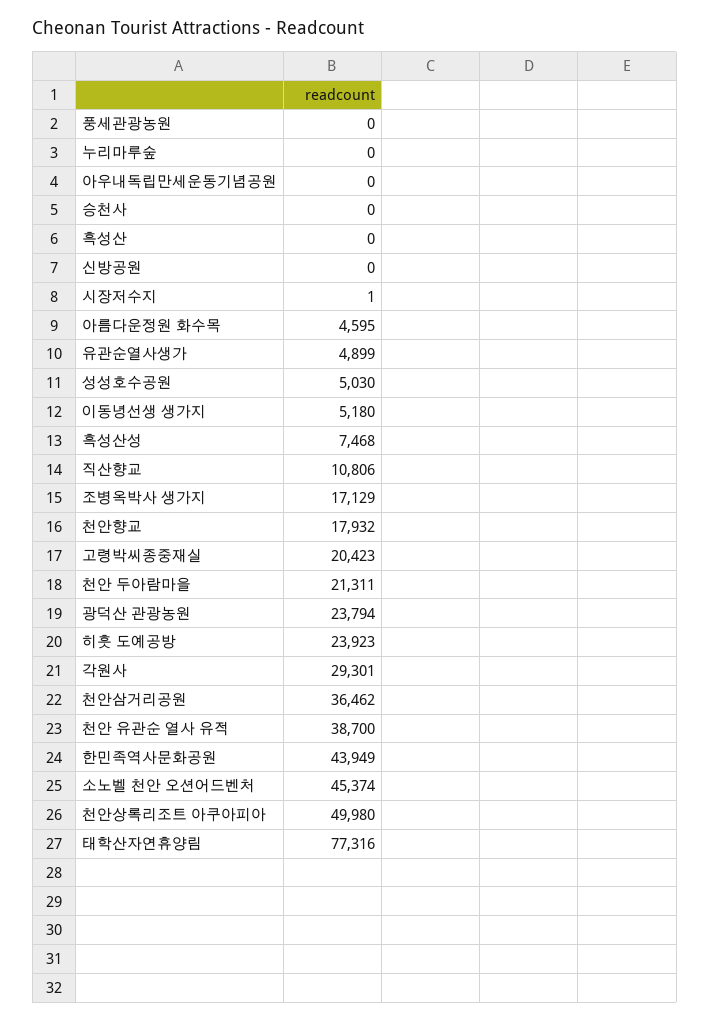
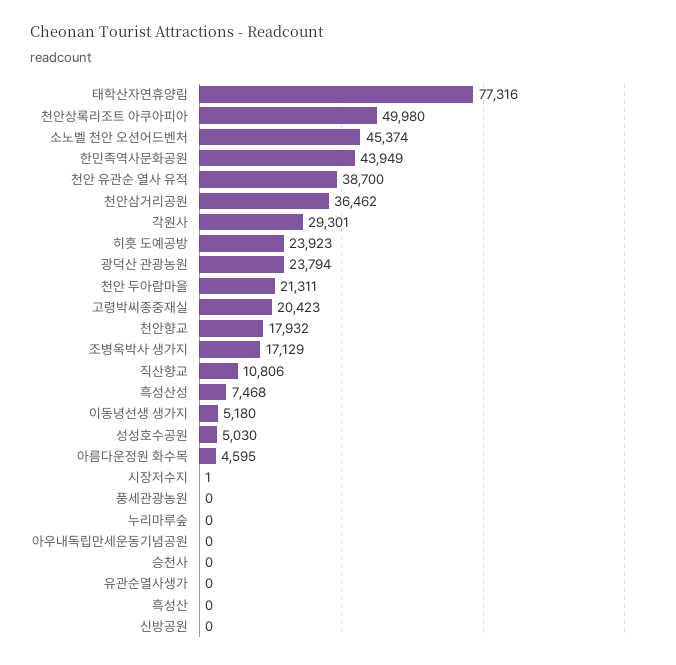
유관순열사생가: 4899 -> 0

